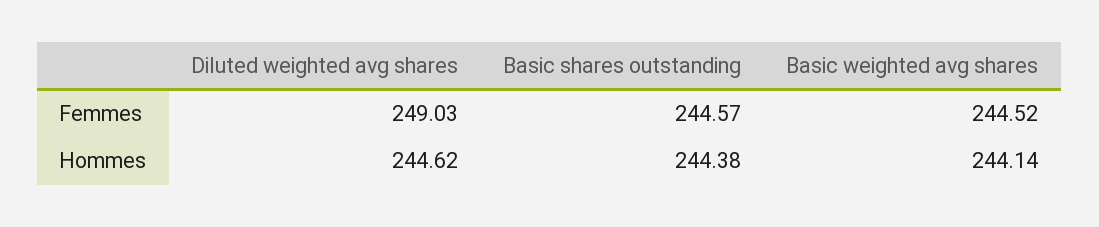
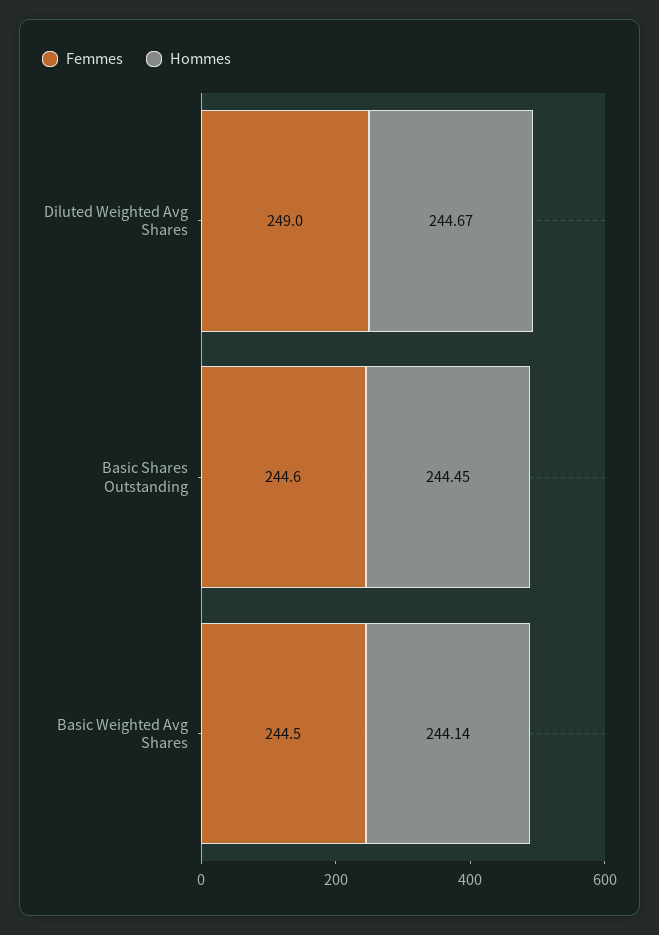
Hommes, Diluted weighted avg shares: 244.62 -> 244.67
Hommes, Basic shares outstanding: 244.38 -> 244.45

